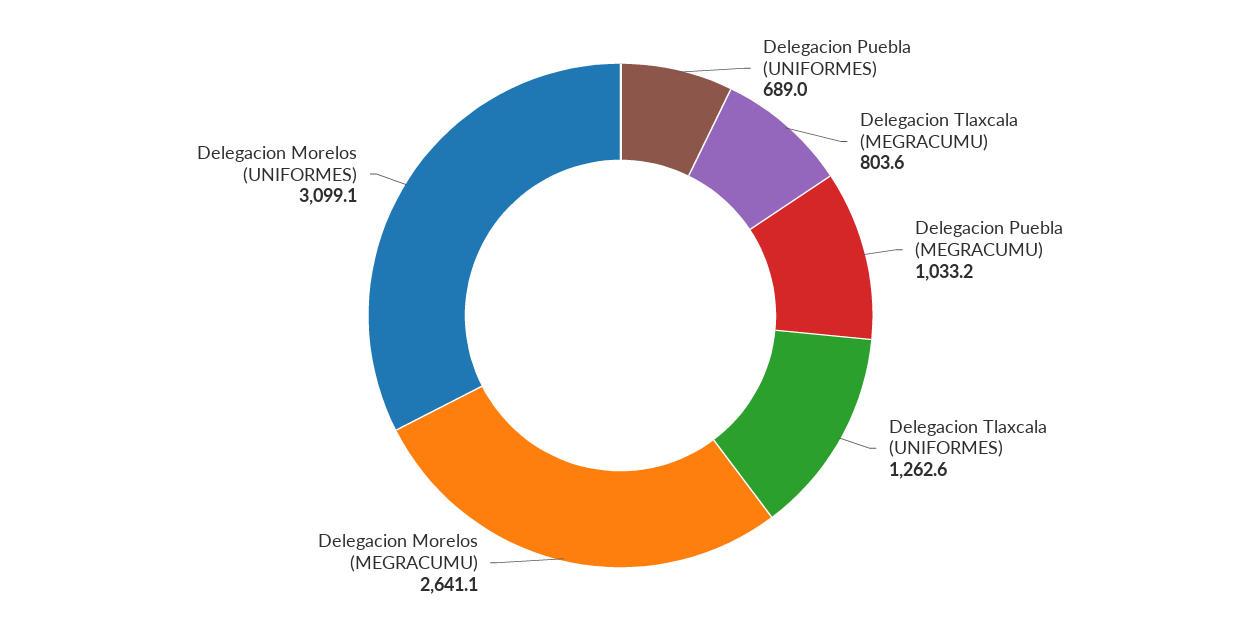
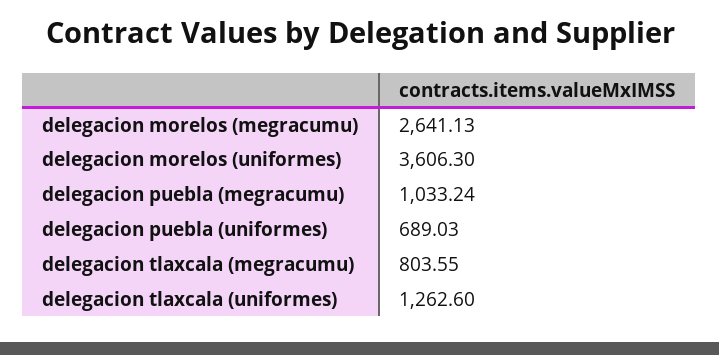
Delegacion Morelos (UNIFORMES): 3099.1 -> 3606.3

